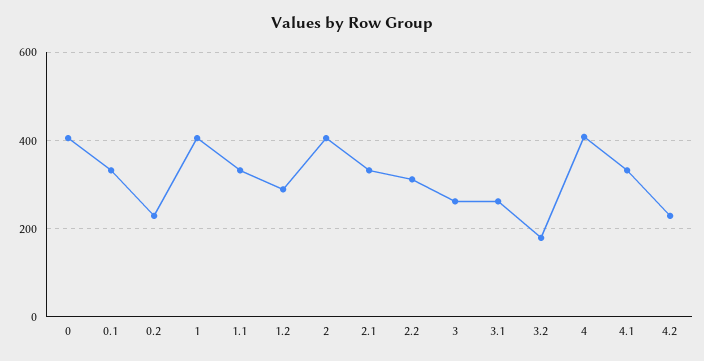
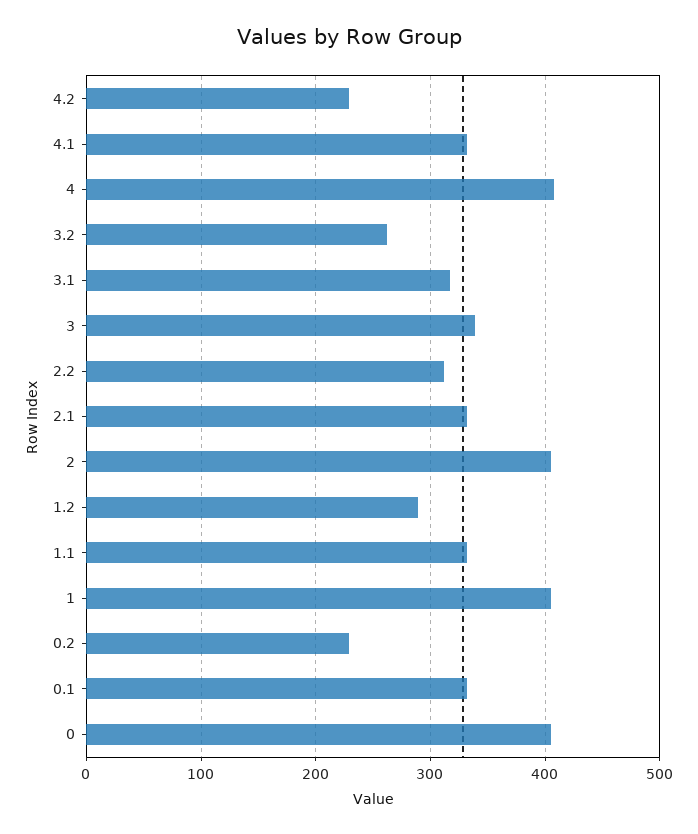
3: 260 -> 340
3.1: 260 -> 320
3.2: 180 -> 260

